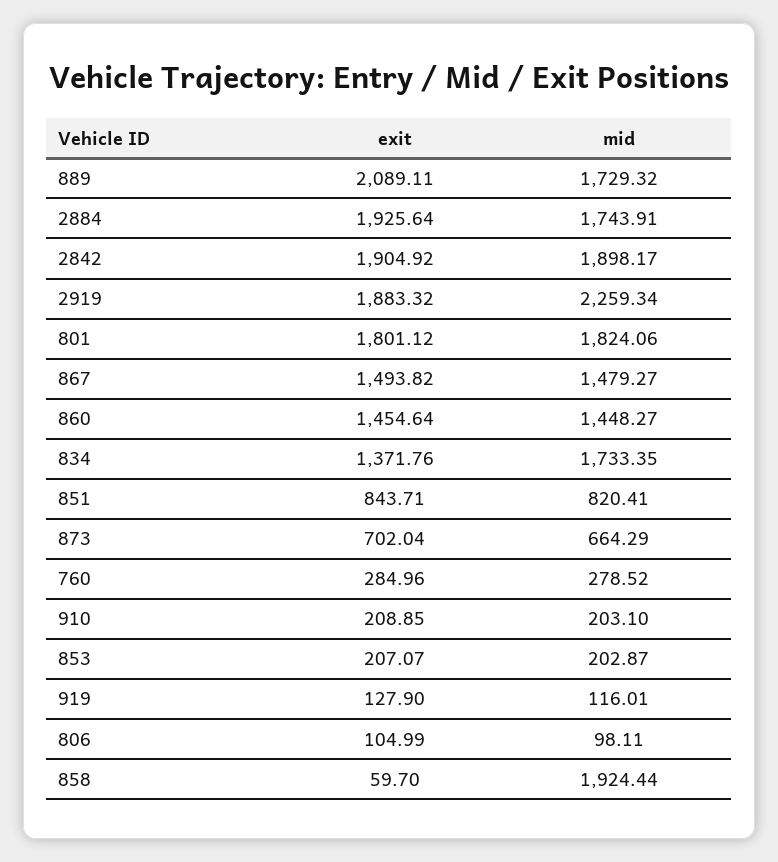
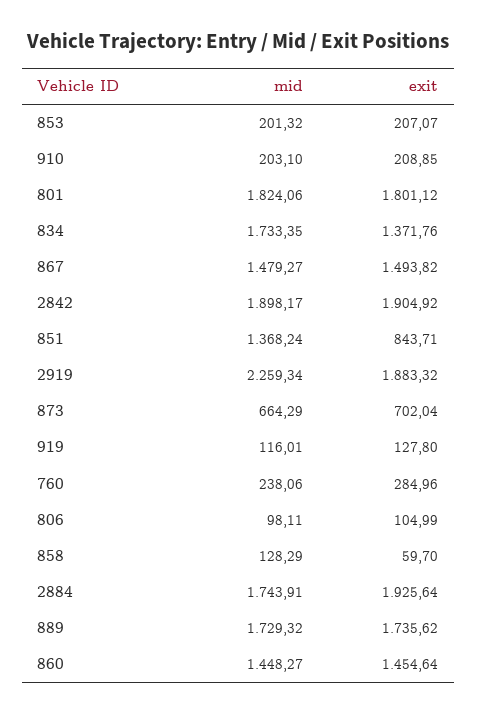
exit, 889: 2089.11 -> 1735.62
mid, 851: 820.41 -> 1368.24
mid, 760: 278.52 -> 238.06
mid, 853: 202.87 -> 201.32
exit, 919: 127.9 -> 127.8
mid, 858: 1924.44 -> 128.29

